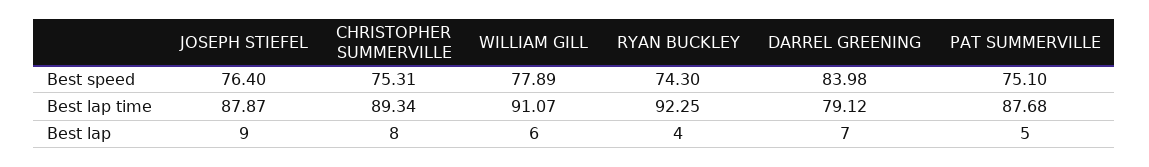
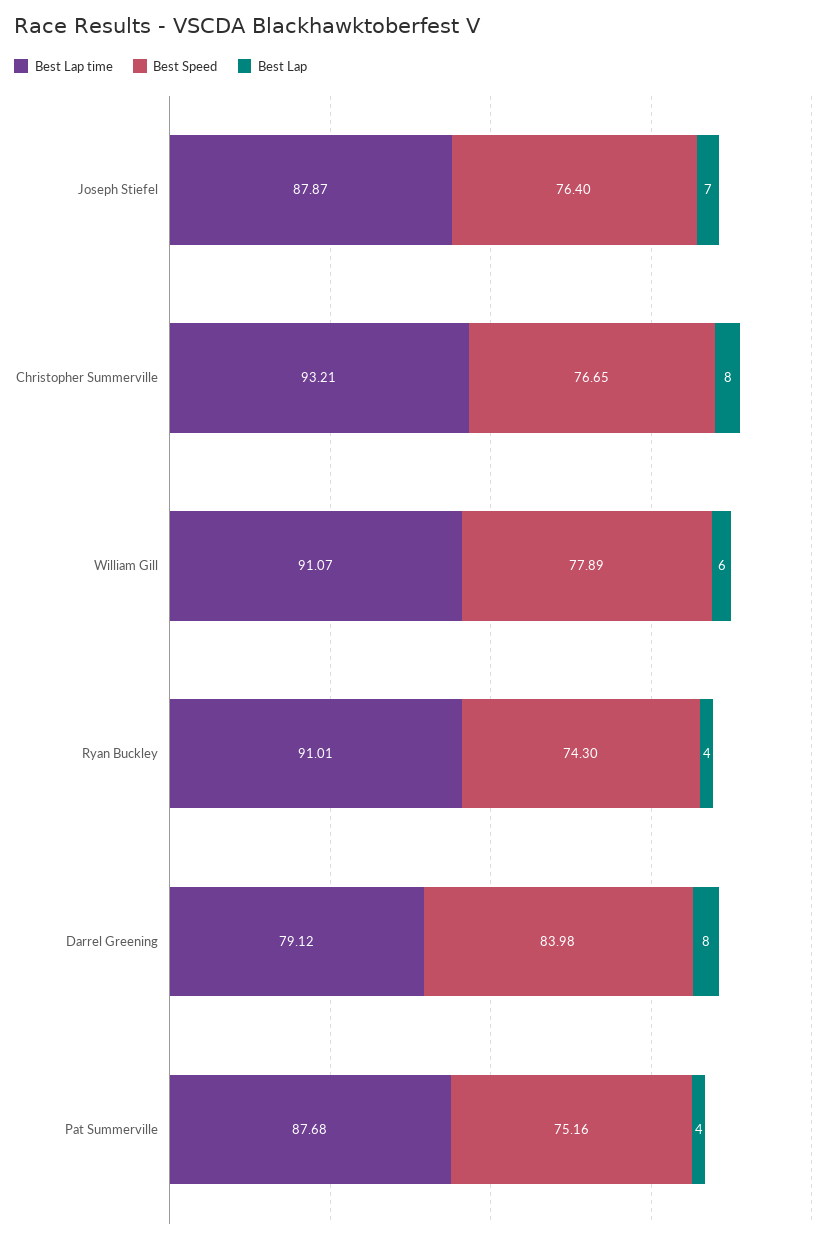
Best speed, CHRISTOPHER SUMMERVILLE: 75.31 -> 76.65
Best speed, PAT SUMMERVILLE: 75.1 -> 75.16
Best lap time, CHRISTOPHER SUMMERVILLE: 89.34 -> 93.21
Best lap time, RYAN BUCKLEY: 92.25 -> 91.01
Best lap, JOSEPH STIEFEL: 9 -> 7
Best lap, DARREL GREENING: 7 -> 8
Best lap, PAT SUMMERVILLE: 5 -> 4

